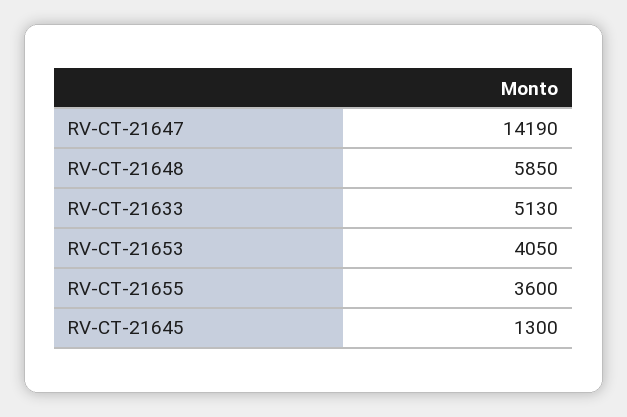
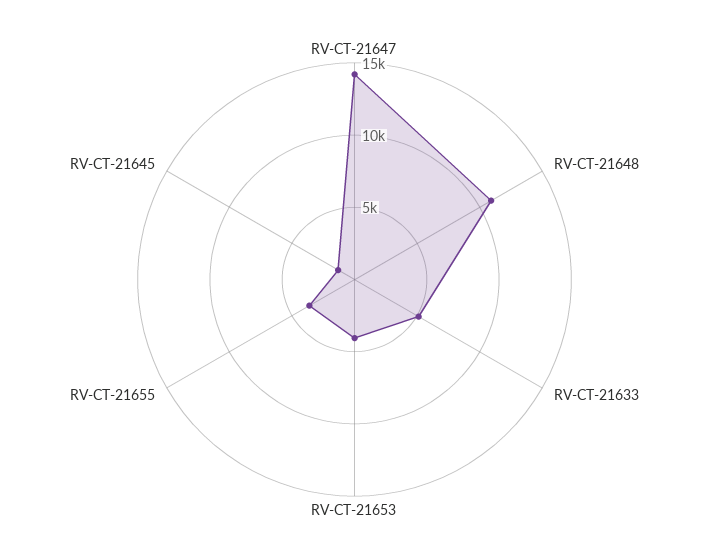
RV-CT-21648: 5850 -> 11000

